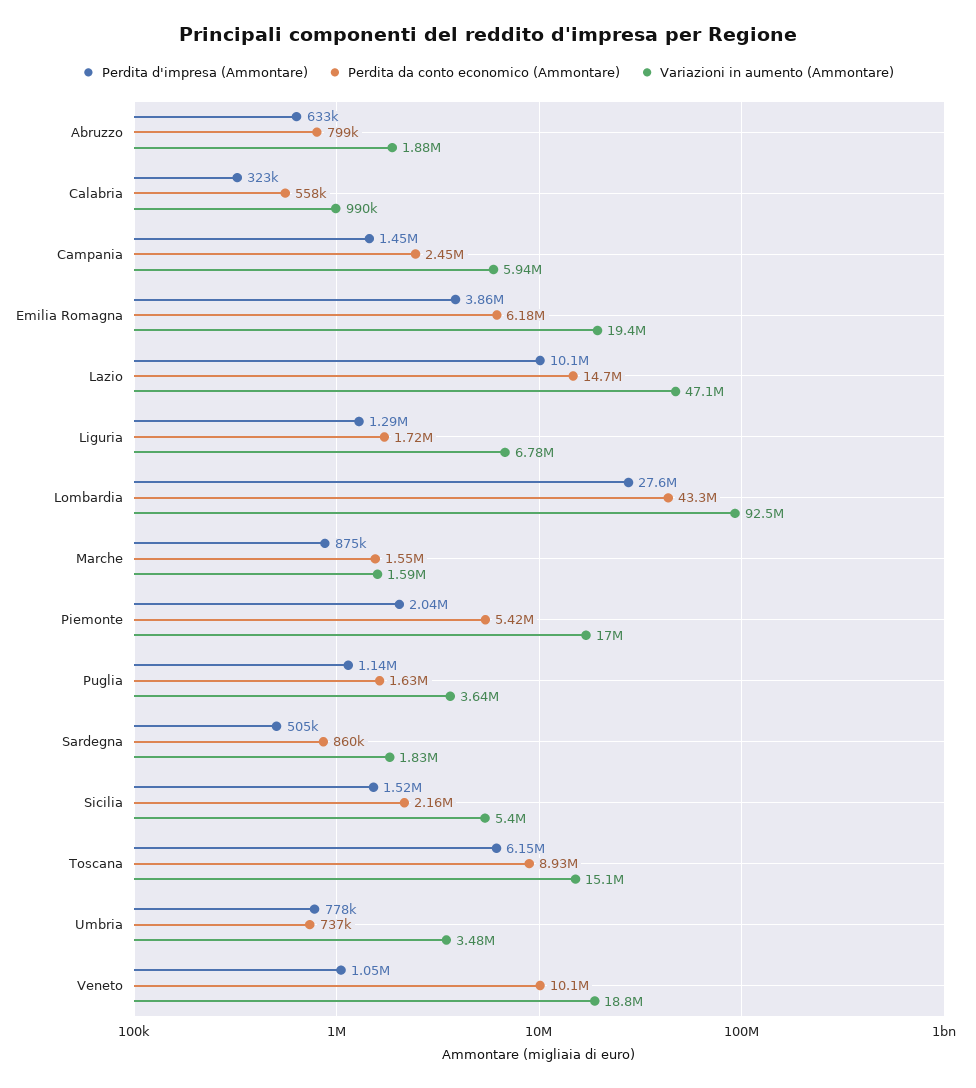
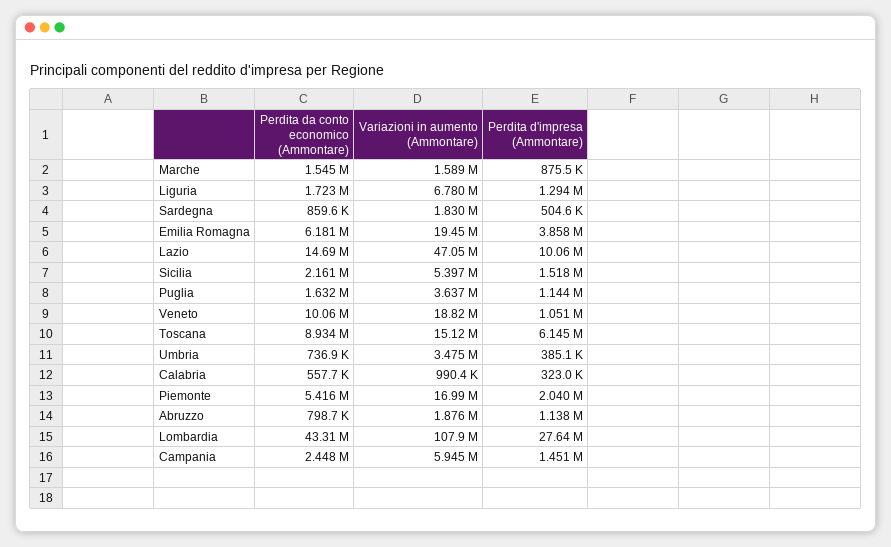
Perdita d'impresa (Ammontare), Abruzzo: 633000 -> 1138000
Variazioni in aumento (Ammontare), Lombardia: 92500000 -> 107900000
Perdita d'impresa (Ammontare), Umbria: 778000 -> 385100

